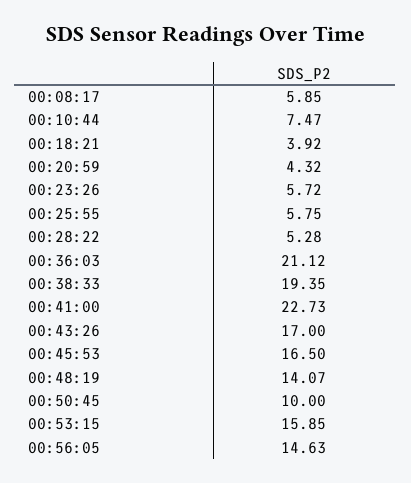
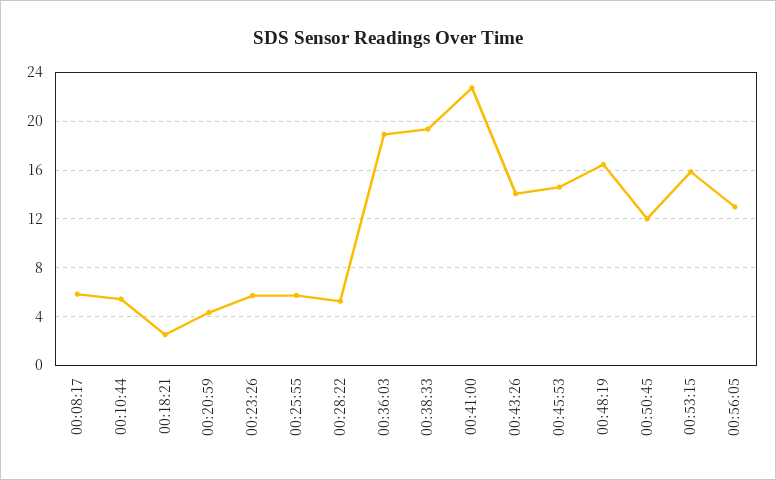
00:10:44: 7.47 -> 5.5
00:18:21: 3.92 -> 2.5
00:36:03: 21.12 -> 19
00:43:26: 17 -> 14
00:45:53: 16.5 -> 14.5
00:48:19: 14.07 -> 16.5
00:50:45: 10 -> 12
00:56:05: 14.63 -> 13

